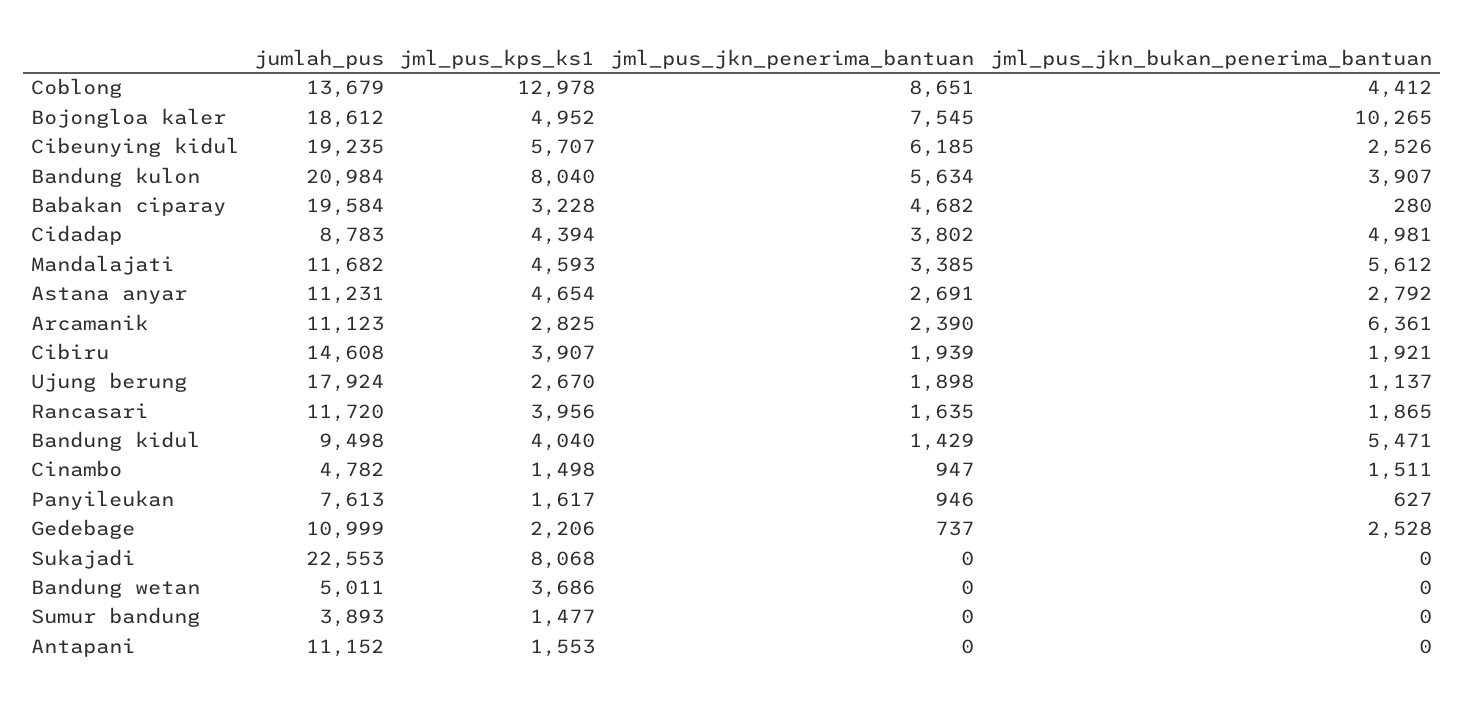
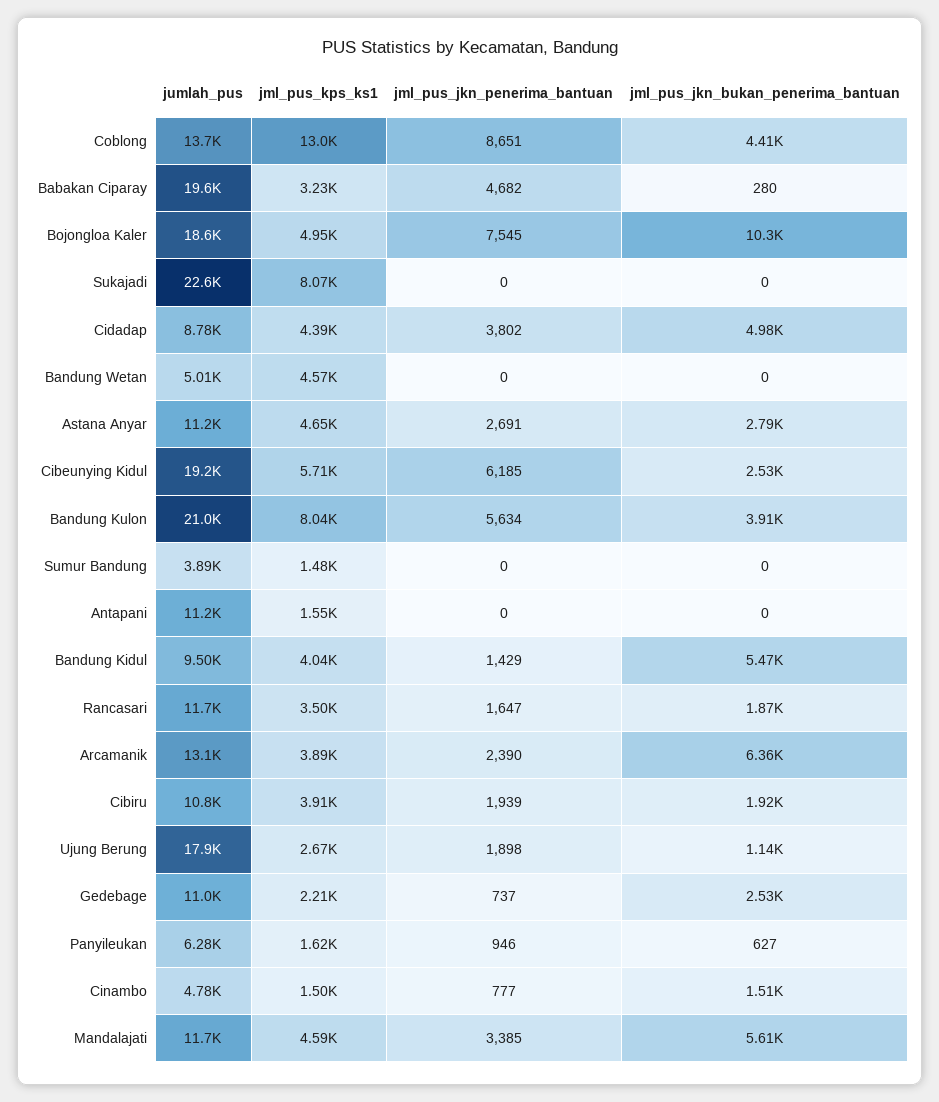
jumlah_pus, Arcamanik: 11123 -> 13100
jml_pus_kps_ks1, Arcamanik: 2825 -> 3890
jumlah_pus, Cibiru: 14608 -> 10800
jml_pus_kps_ks1, Rancasari: 3956 -> 3500
jml_pus_jkn_penerima_bantuan, Rancasari: 1635 -> 1647
jml_pus_jkn_penerima_bantuan, Cinambo: 947 -> 777
jumlah_pus, Panyileukan: 7613 -> 6280
jml_pus_kps_ks1, Bandung wetan: 3686 -> 4570

